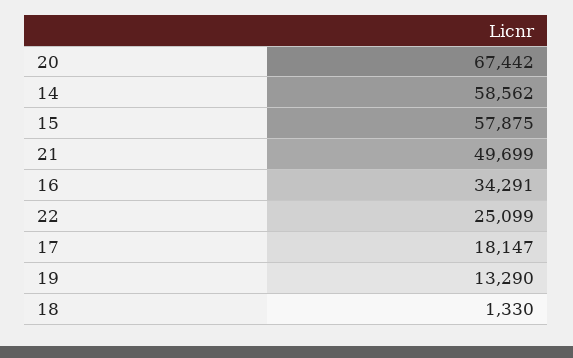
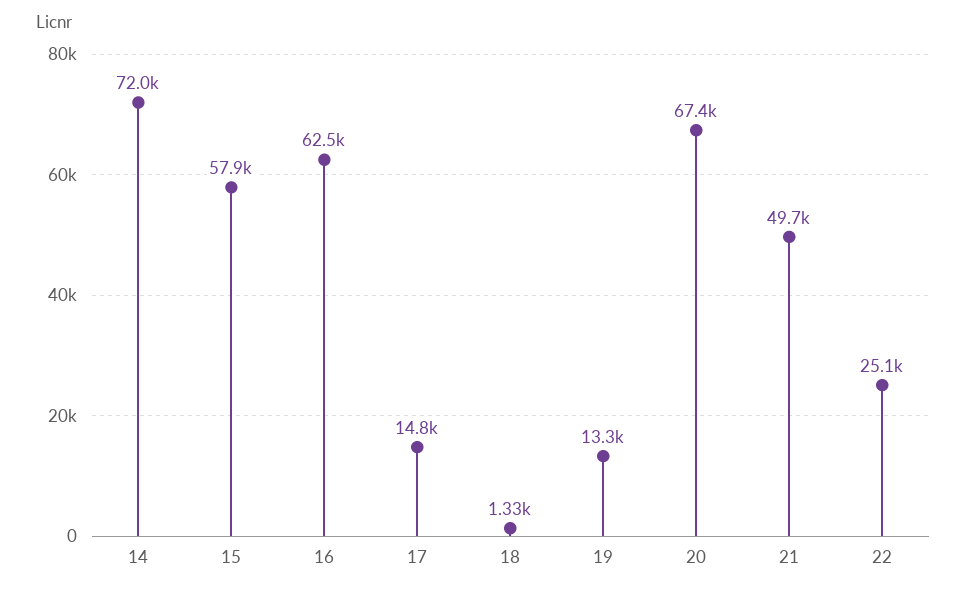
14: 58562 -> 72000
16: 34291 -> 62500
17: 18147 -> 14800

